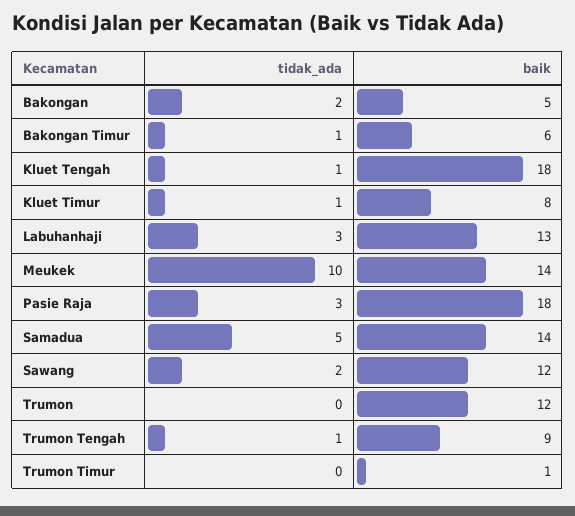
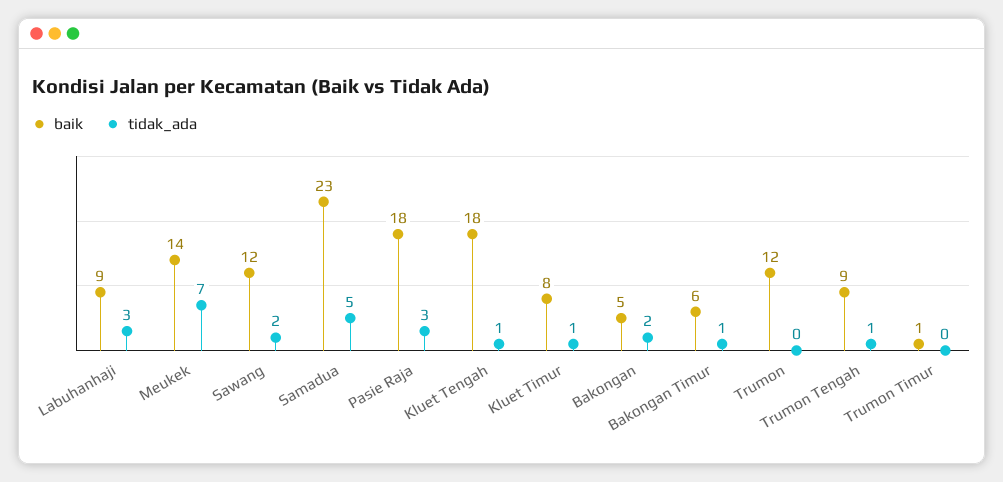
baik, Labuhanhaji: 13 -> 9
tidak_ada, Meukek: 10 -> 7
baik, Samadua: 14 -> 23

